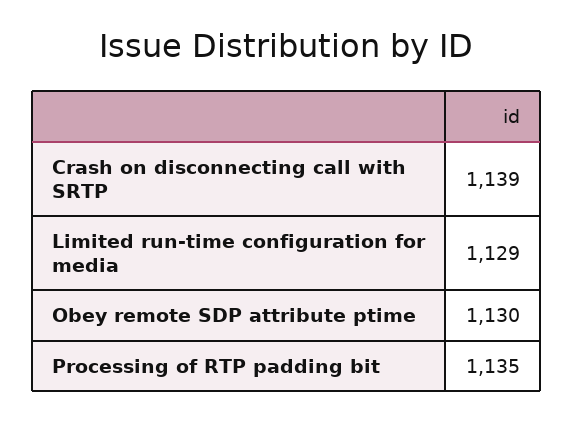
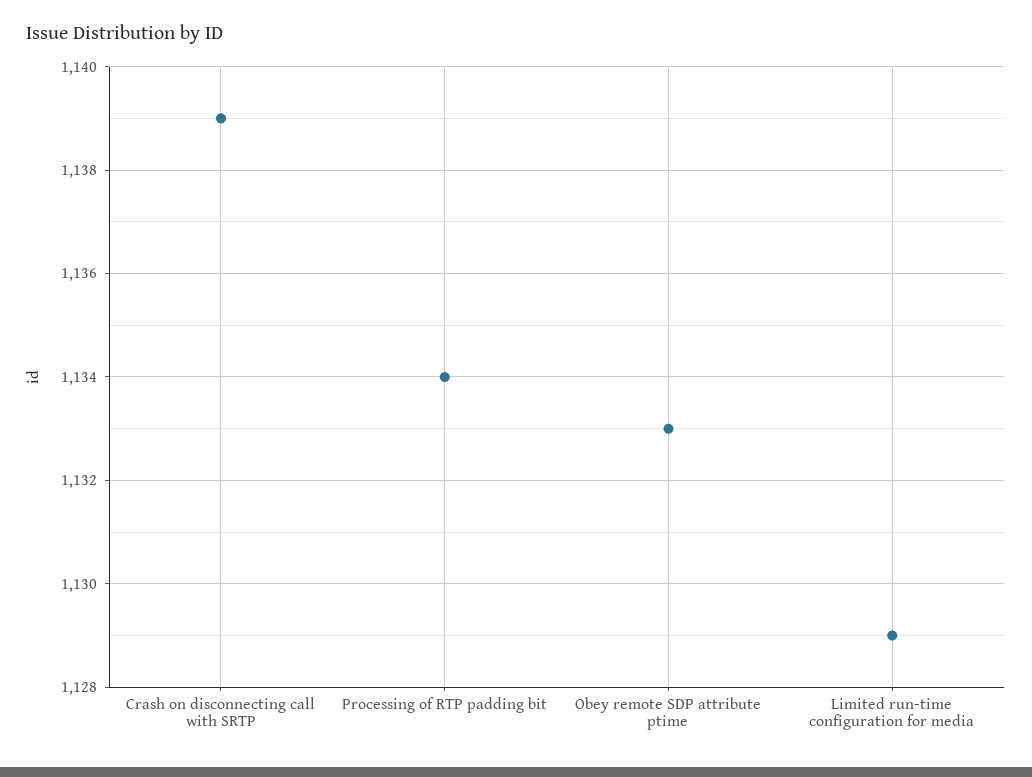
Obey remote SDP attribute ptime: 1130 -> 1133
Processing of RTP padding bit: 1135 -> 1134

